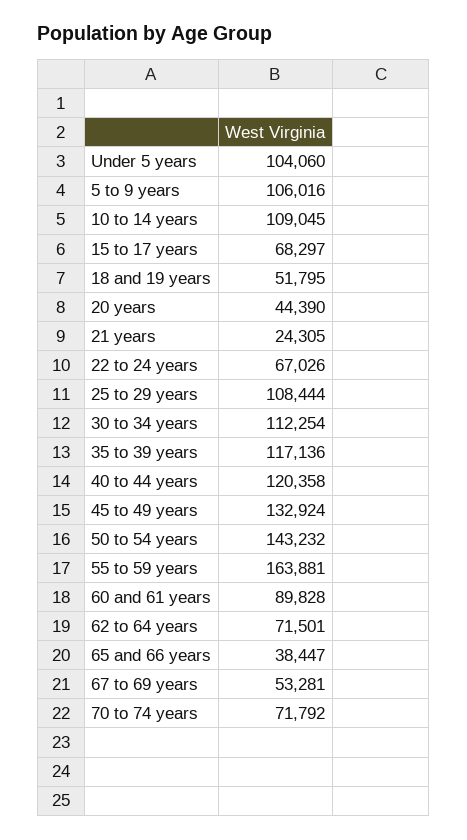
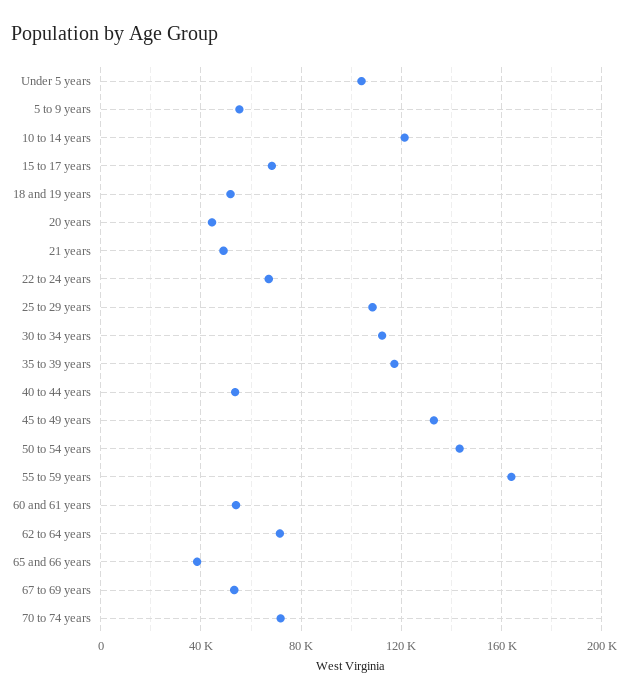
5 to 9 years: 106016 -> 55000
10 to 14 years: 109045 -> 120000
21 years: 24305 -> 50000
40 to 44 years: 120358 -> 55000
60 and 61 years: 89828 -> 55000

